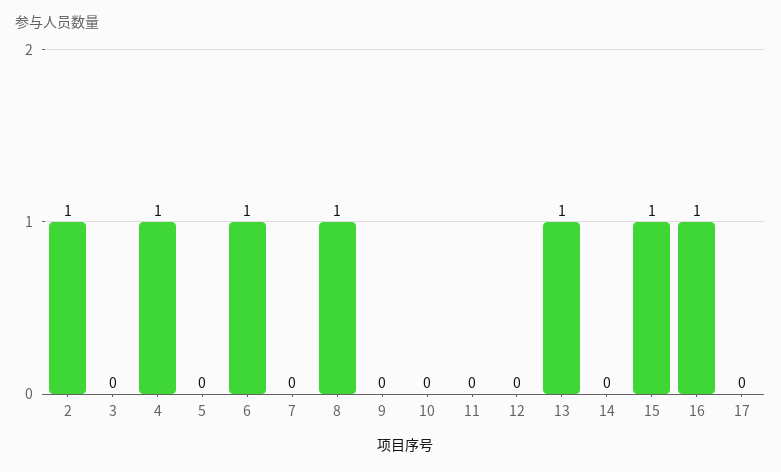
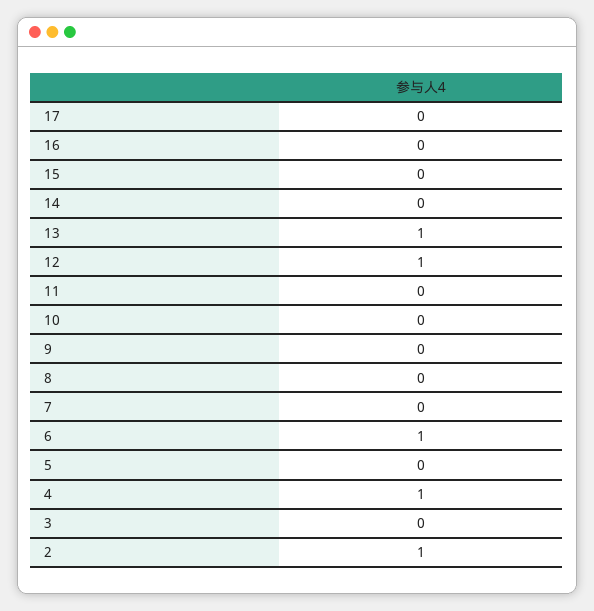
8: 1 -> 0
12: 0 -> 1
15: 1 -> 0
16: 1 -> 0

